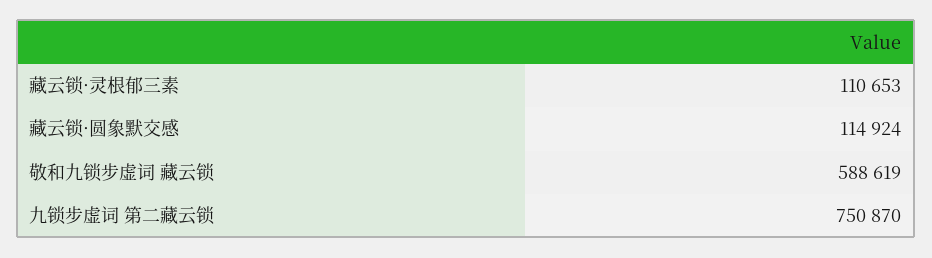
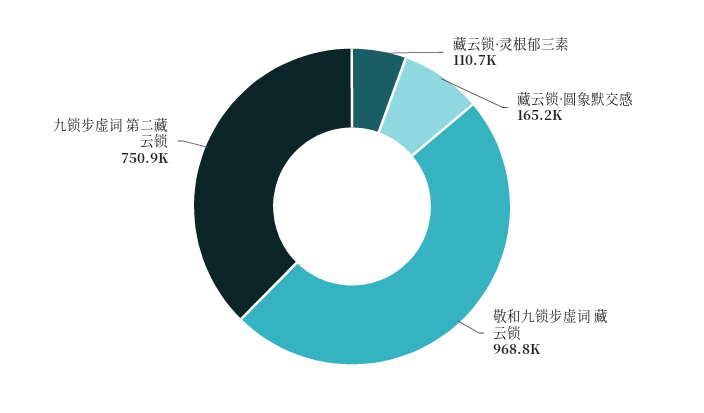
藏云锁·圆象默交感: 114924 -> 165200
敬和九锁步虚词 藏云锁: 588619 -> 968800

